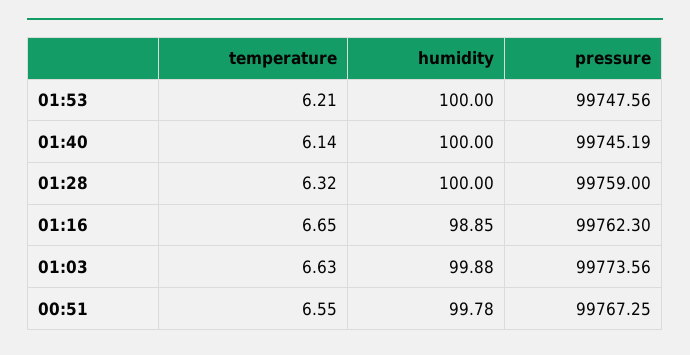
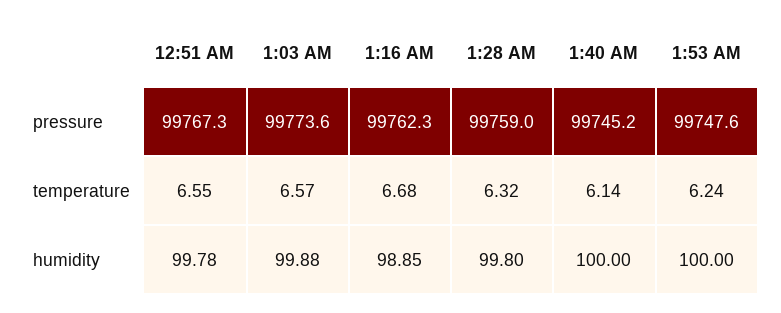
temperature, 01:53: 6.21 -> 6.24
humidity, 01:28: 100 -> 99.8
temperature, 01:16: 6.65 -> 6.68
temperature, 01:03: 6.63 -> 6.57

